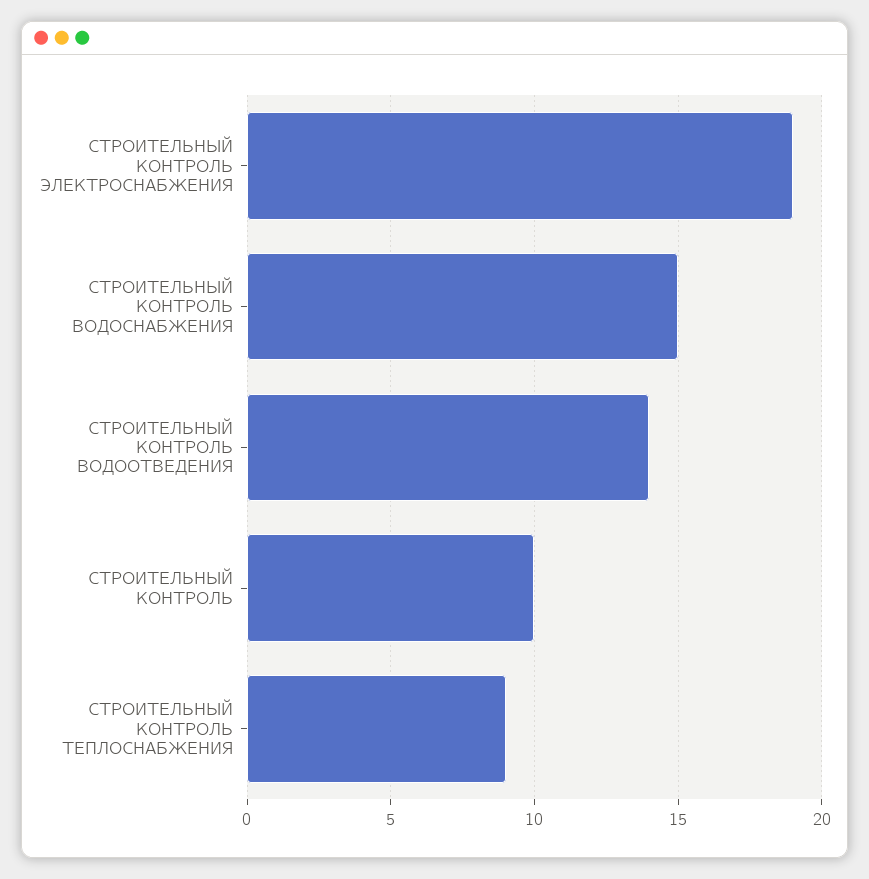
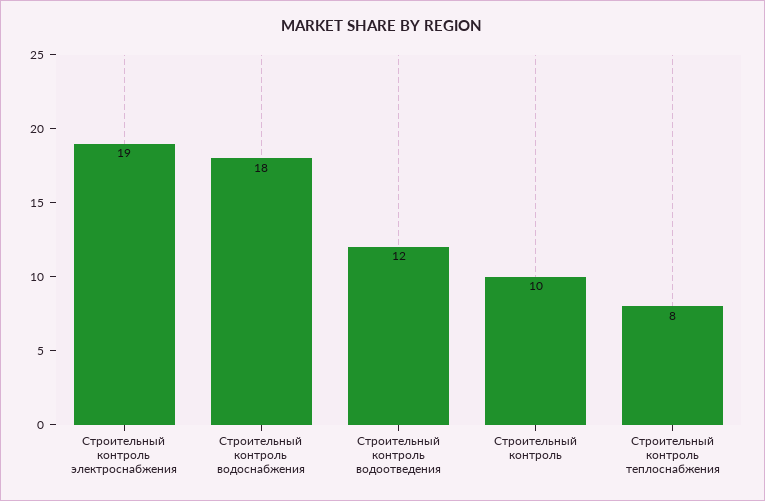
СТРОИТЕЛЬНЫЙ КОНТРОЛЬ ВОДОСНАБЖЕНИЯ: 15 -> 18
СТРОИТЕЛЬНЫЙ КОНТРОЛЬ ВОДООТВЕДЕНИЯ: 14 -> 12
СТРОИТЕЛЬНЫЙ КОНТРОЛЬ ТЕПЛОСНАБЖЕНИЯ: 9 -> 8

